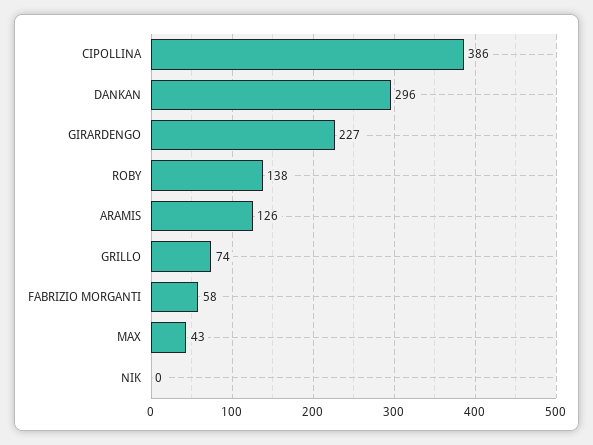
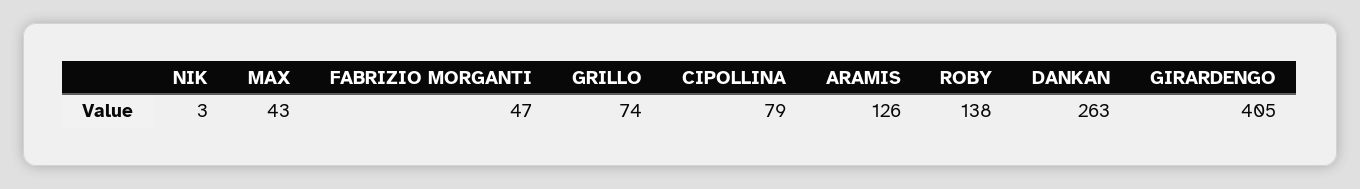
CIPOLLINA: 386 -> 79
DANKAN: 296 -> 263
GIRARDENGO: 227 -> 405
FABRIZIO MORGANTI: 58 -> 47
NIK: 0 -> 3

